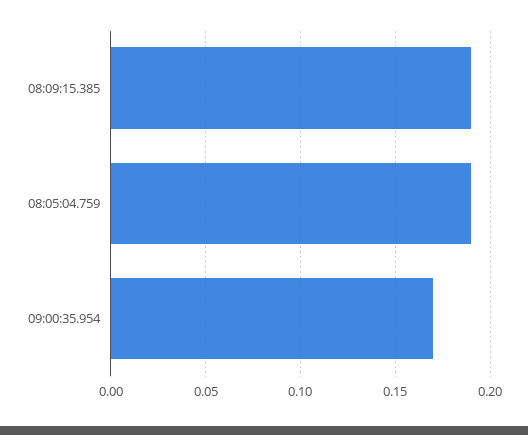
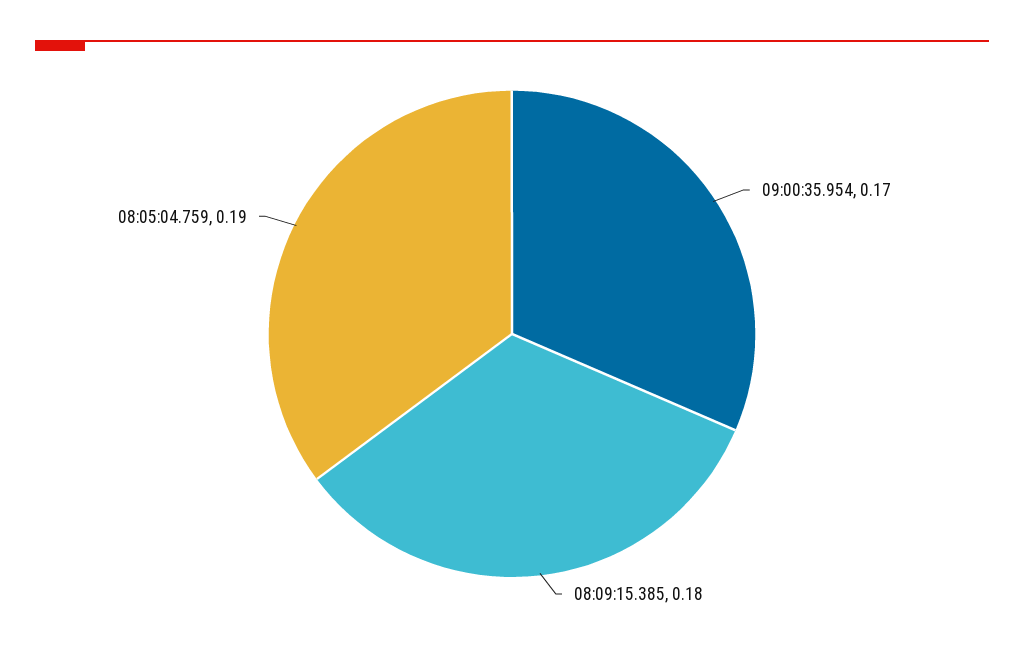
08:09:15.385: 0.19 -> 0.18

